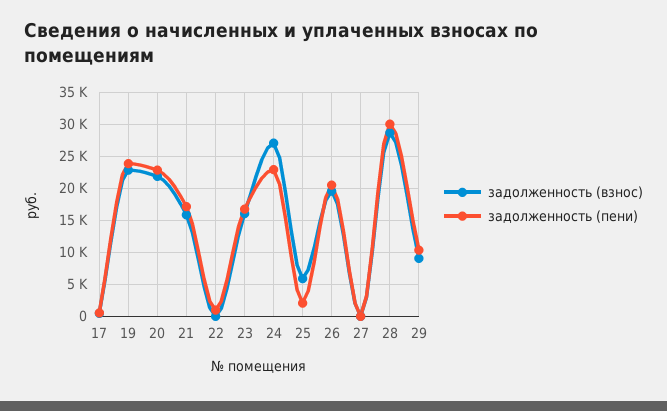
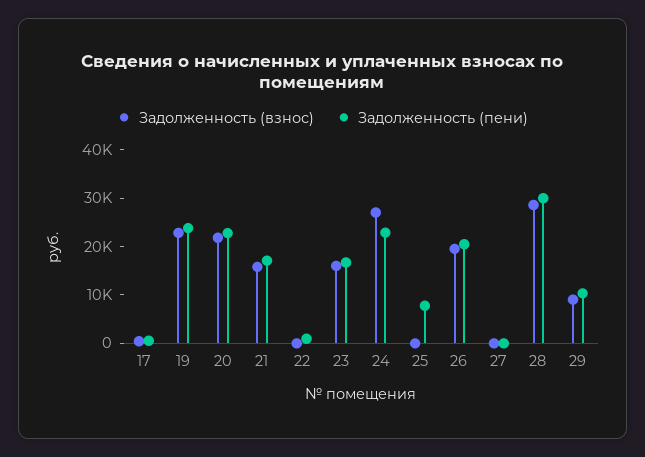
задолженность (взнос), 25: 6000 -> 0
задолженность (пени), 25: 2000 -> 8000

